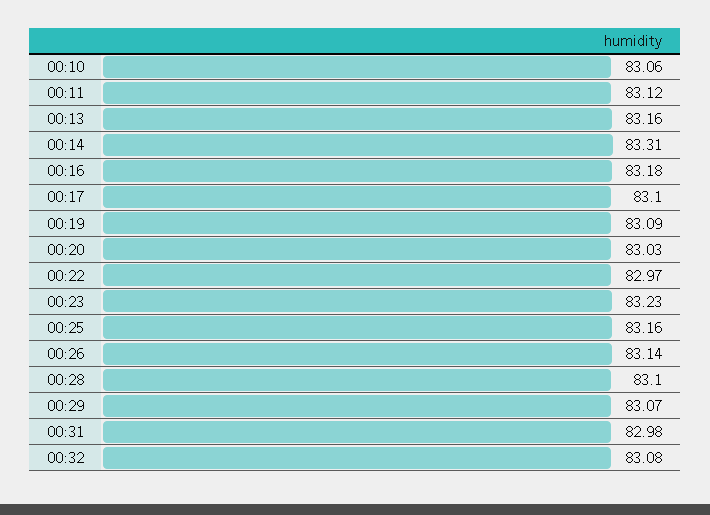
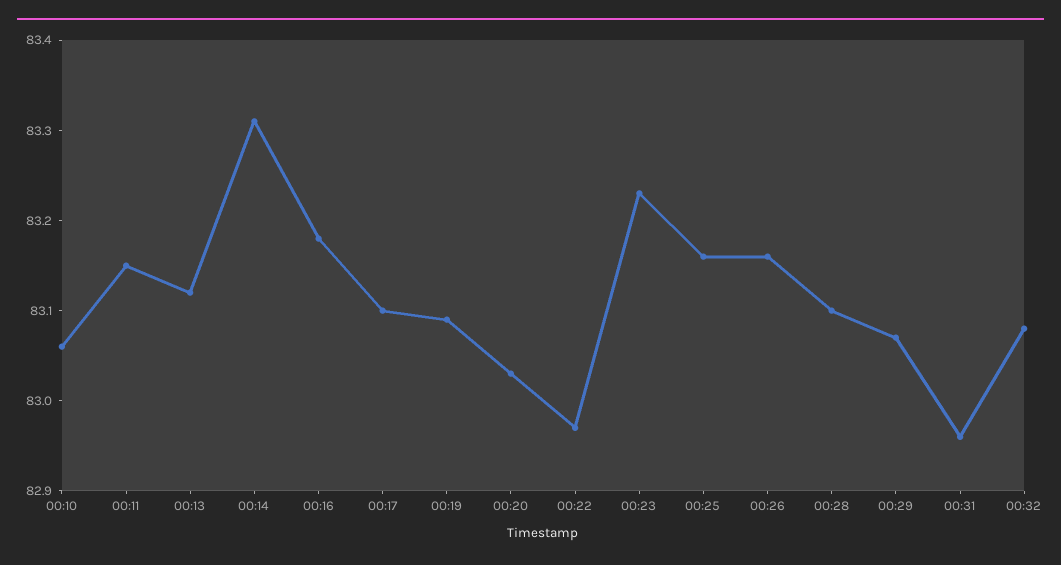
00:11: 83.12 -> 83.15
00:13: 83.16 -> 83.12
00:26: 83.14 -> 83.16
00:31: 82.98 -> 82.96

